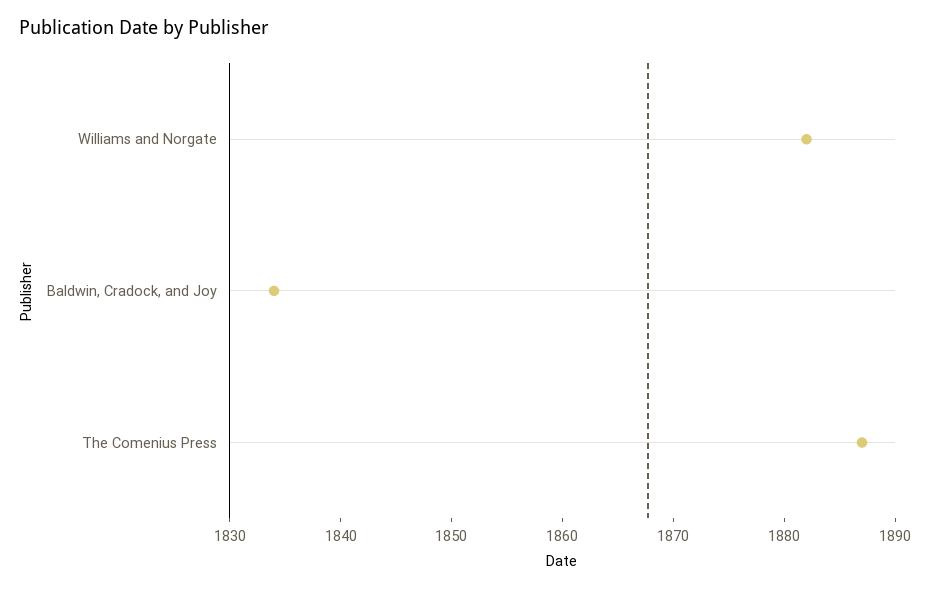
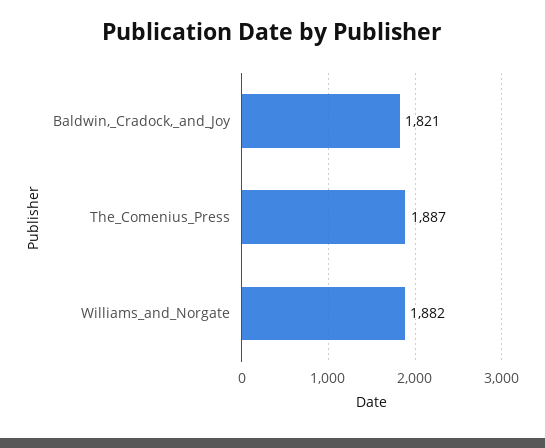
Baldwin, Cradock, and Joy: 1834 -> 1821

